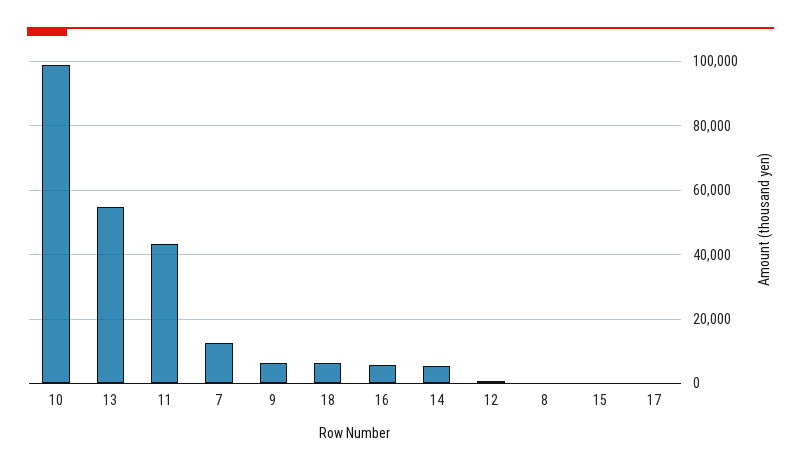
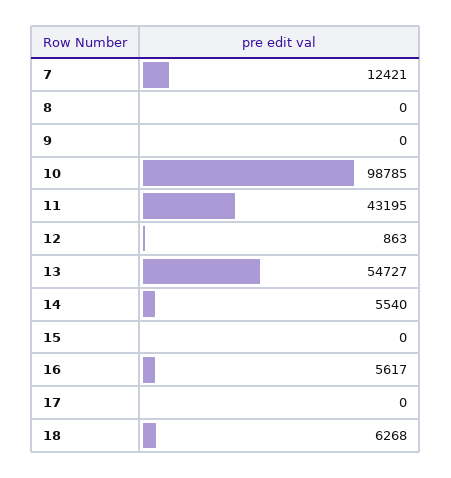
9: 6000 -> 0

